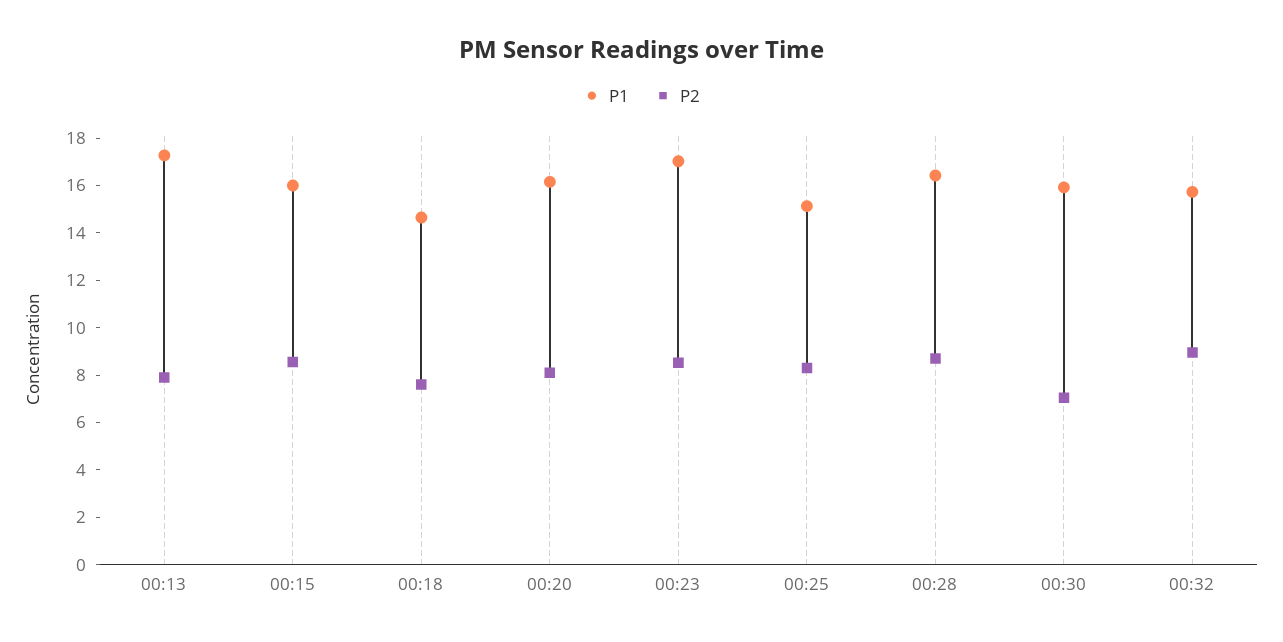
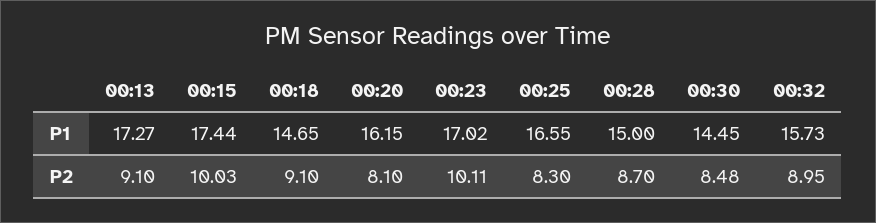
P2, 00:13: 8 -> 9.1
P1, 00:15: 16 -> 17.44
P2, 00:15: 8.5 -> 10.03
P2, 00:18: 7.5 -> 9.1
P2, 00:23: 8.5 -> 10.11
P1, 00:25: 15 -> 16.55
P1, 00:28: 16.5 -> 15
P1, 00:30: 16 -> 14.45
P2, 00:30: 7 -> 8.48

